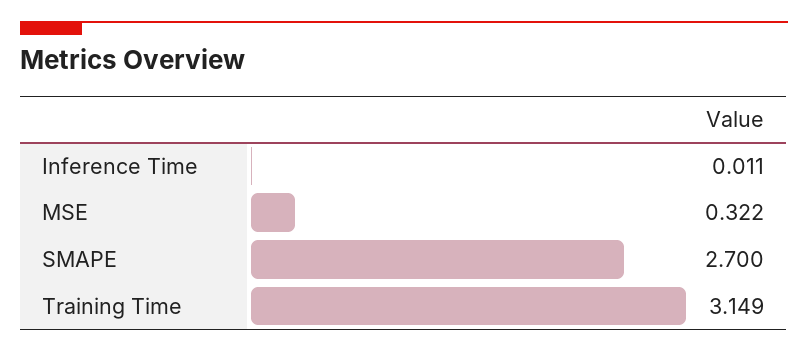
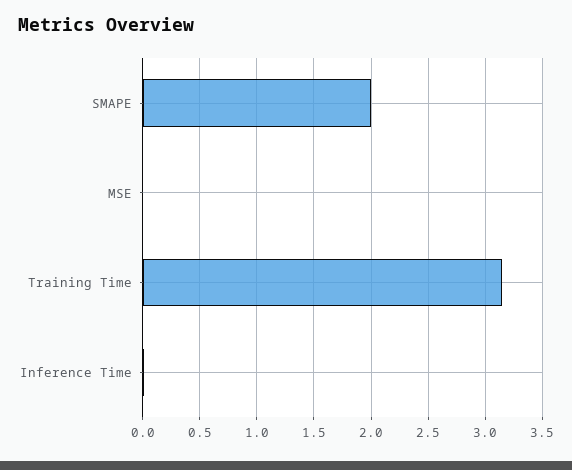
MSE: 0.322 -> 0
SMAPE: 2.7 -> 2

